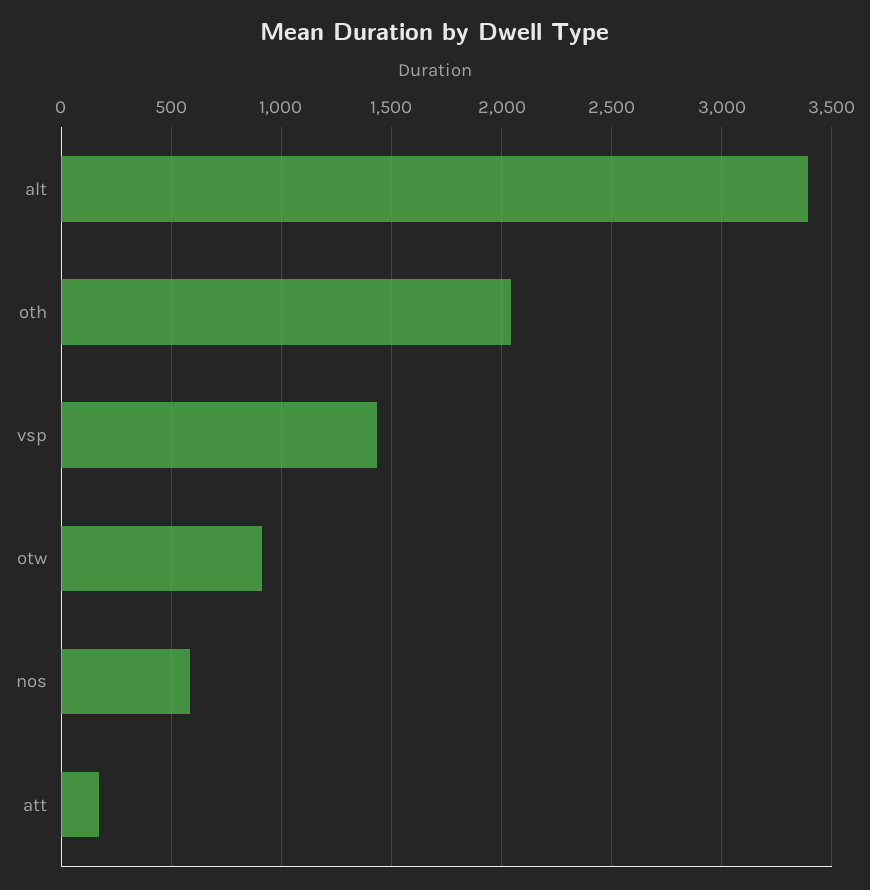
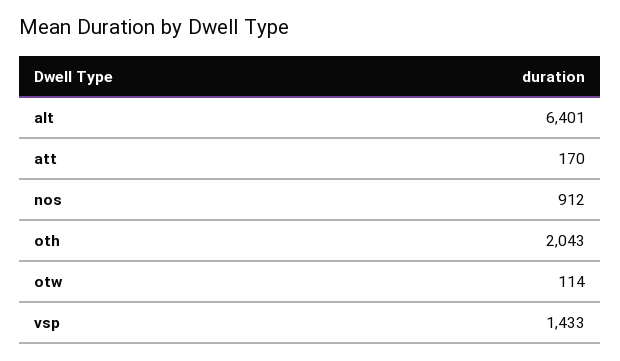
alt: 3400 -> 6401
otw: 900 -> 114
nos: 600 -> 912

